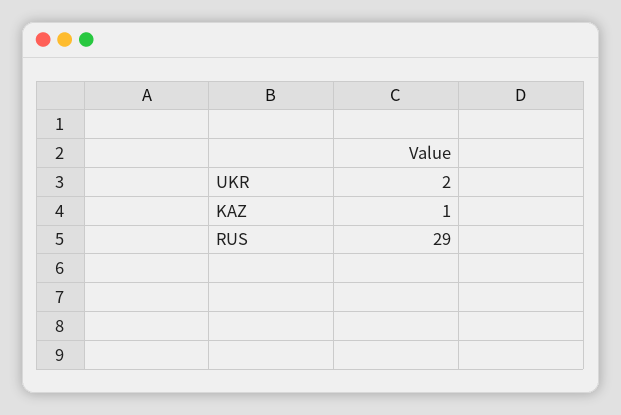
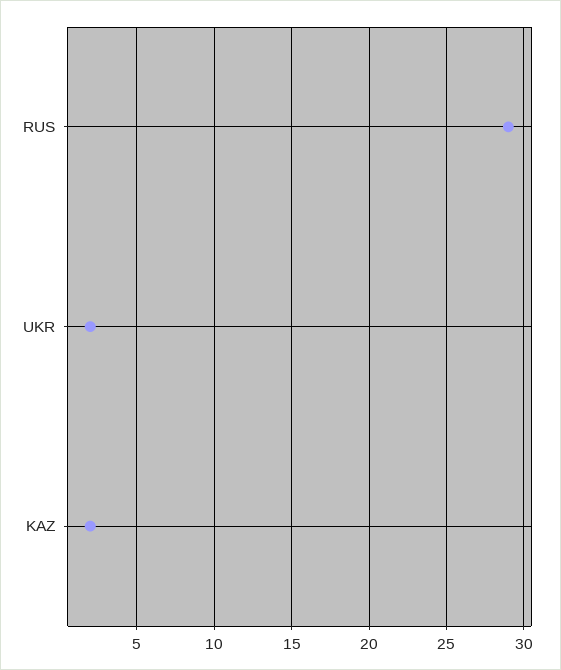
KAZ: 1 -> 2

